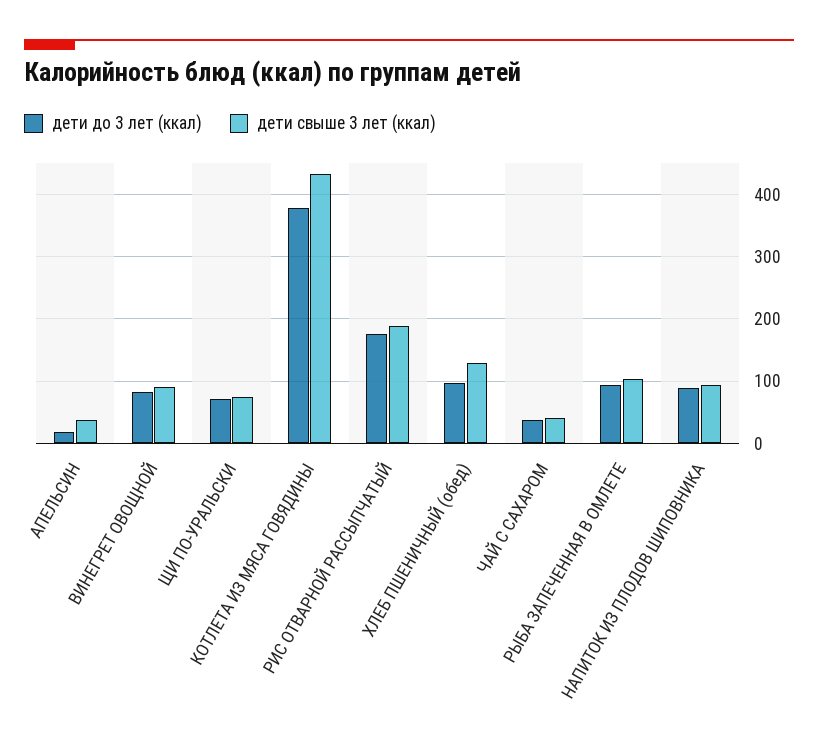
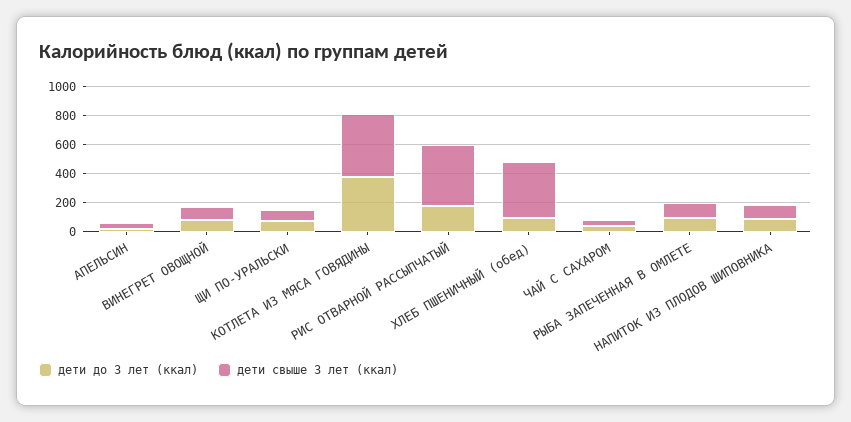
дети свыше 3 лет (ккал), РИС ОТВАРНОЙ РАССЫПЧАТЫЙ: 190 -> 400
дети свыше 3 лет (ккал), ХЛЕБ ПШЕНИЧНЫЙ (обед): 130 -> 400

